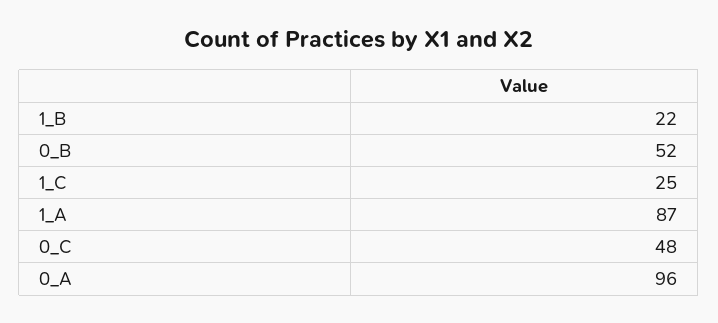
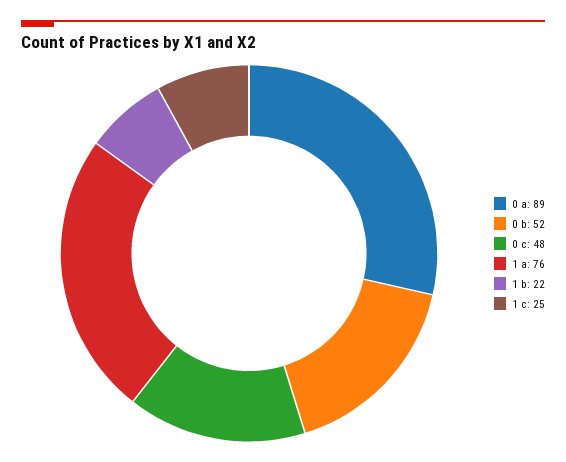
1_A: 87 -> 76
0_A: 96 -> 89

